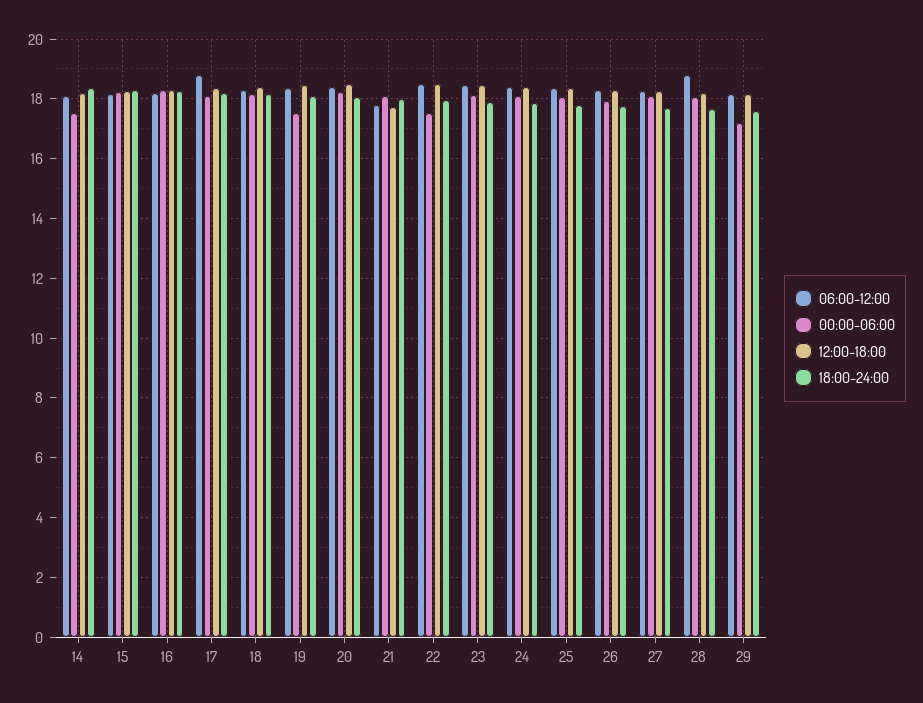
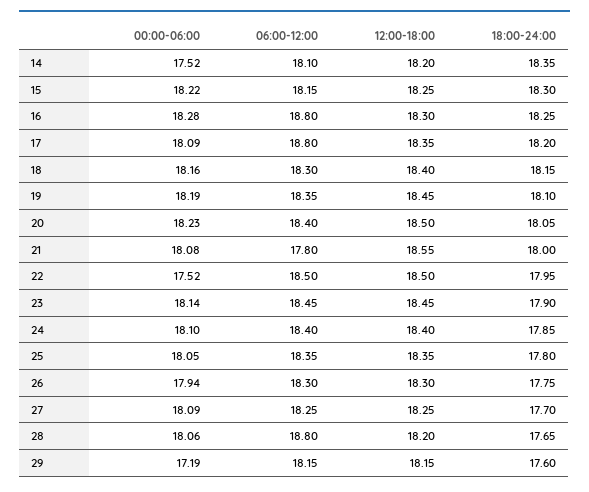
06:00-12:00, 16: 18.25 -> 18.8
00:00-06:00, 19: 17.5 -> 18.19
12:00-18:00, 21: 17.75 -> 18.55

